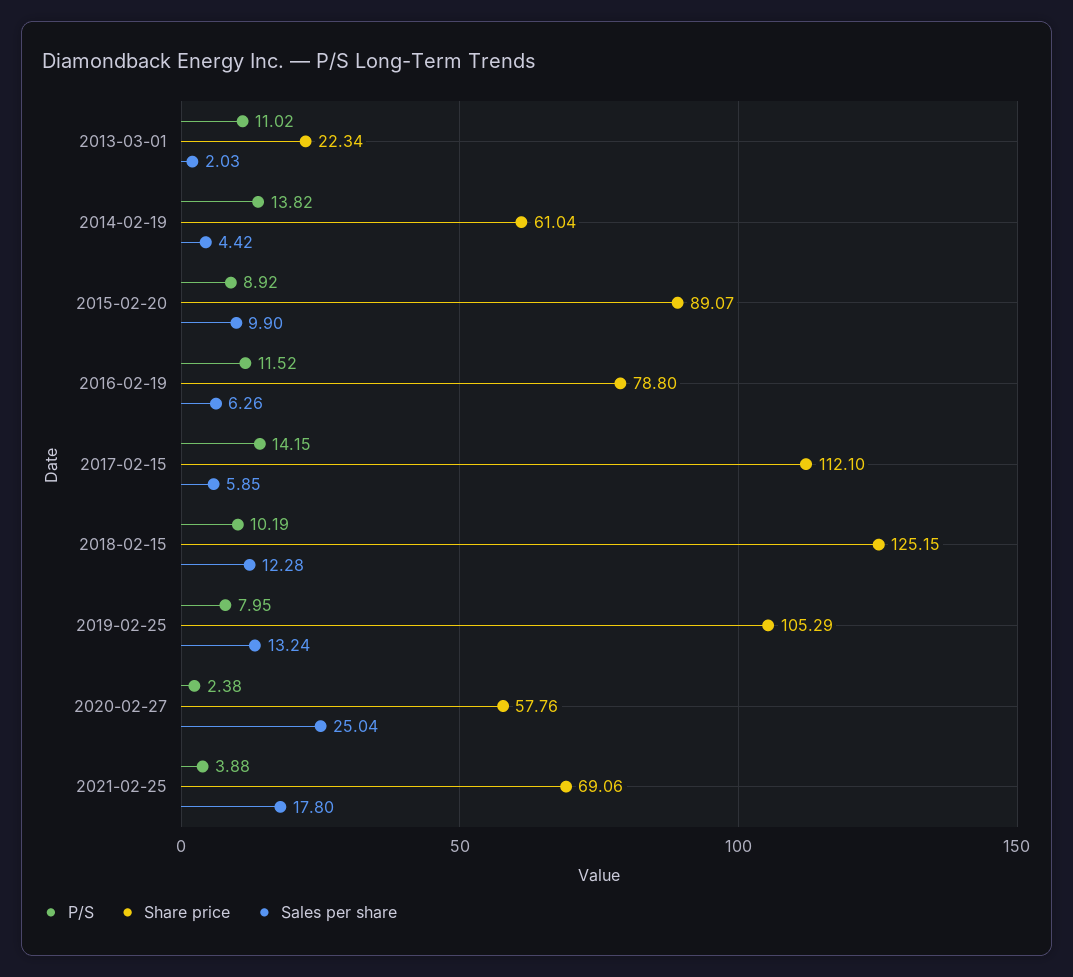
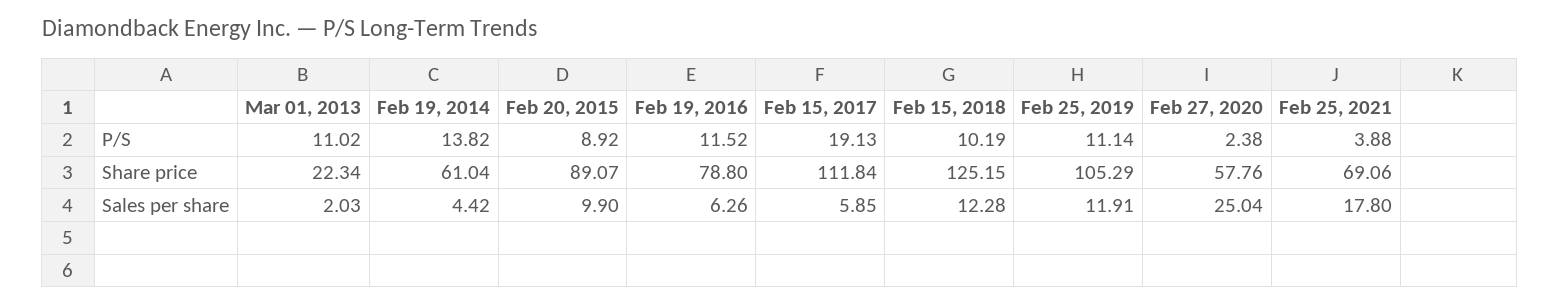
P/S, 2017-02-15: 14.15 -> 19.13
Share price, 2017-02-15: 112.1 -> 111.84
P/S, 2019-02-25: 7.95 -> 11.14
Sales per share, 2019-02-25: 13.24 -> 11.91

